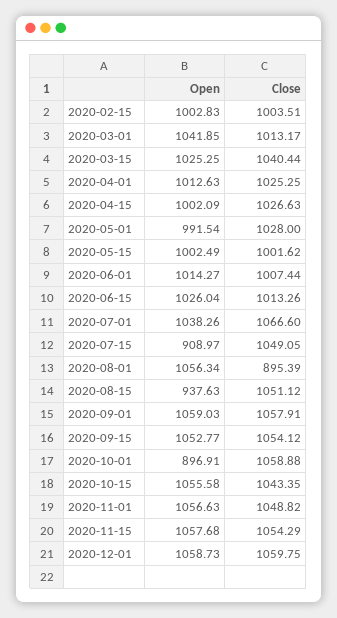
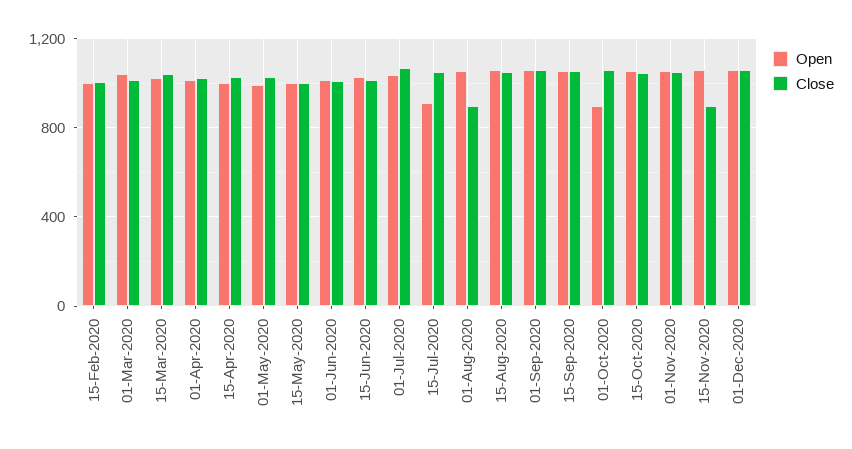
Open, 2020-08-15: 937.63 -> 1050
Close, 2020-11-15: 1054.29 -> 900

